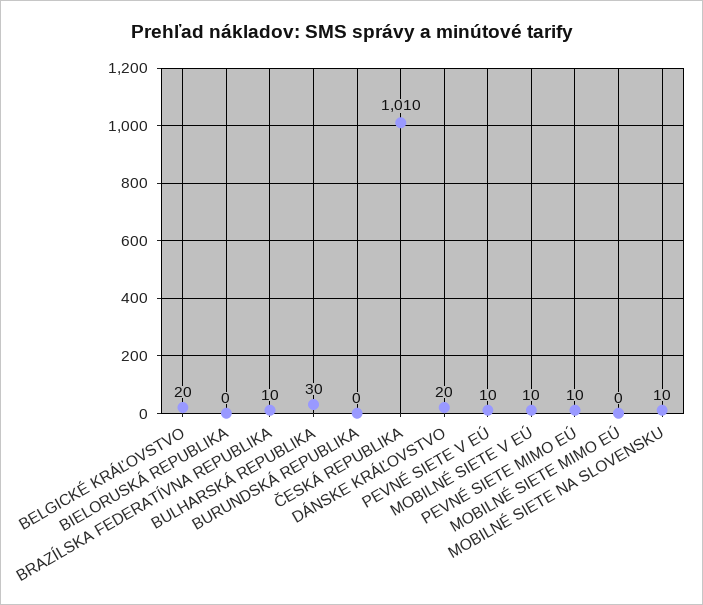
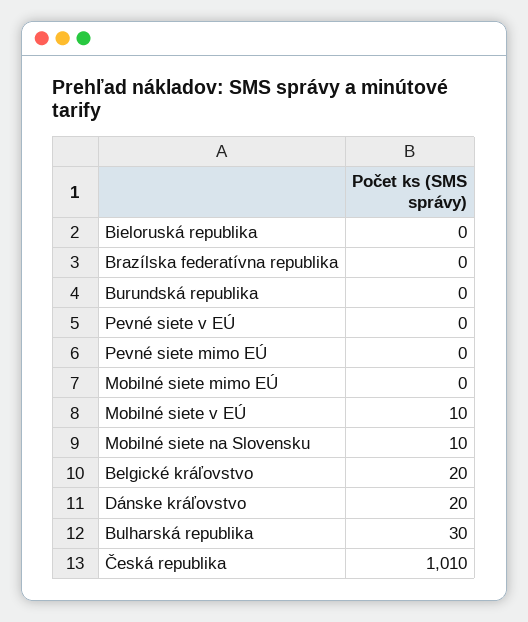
BRAZÍLSKA FEDERATÍVNA REPUBLIKA: 10 -> 0
PEVNÉ SIETE V EÚ: 10 -> 0
PEVNÉ SIETE MIMO EÚ: 10 -> 0

